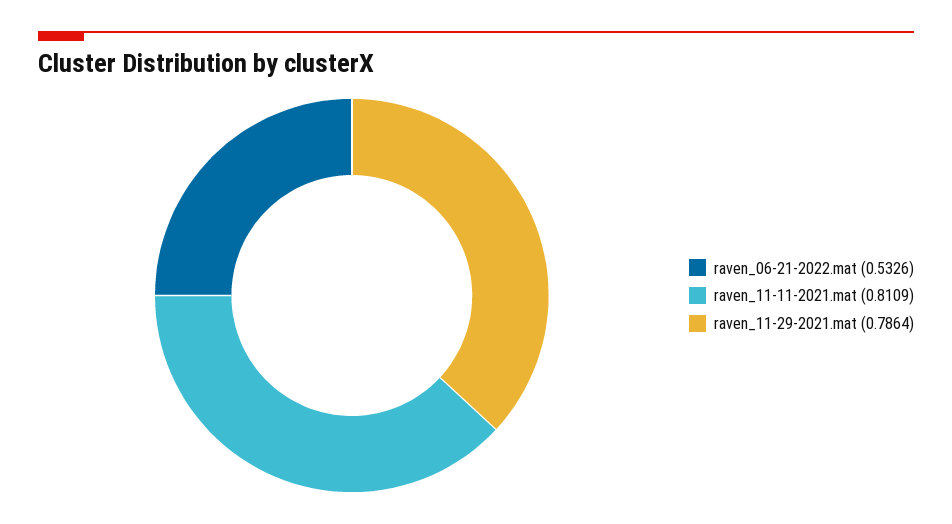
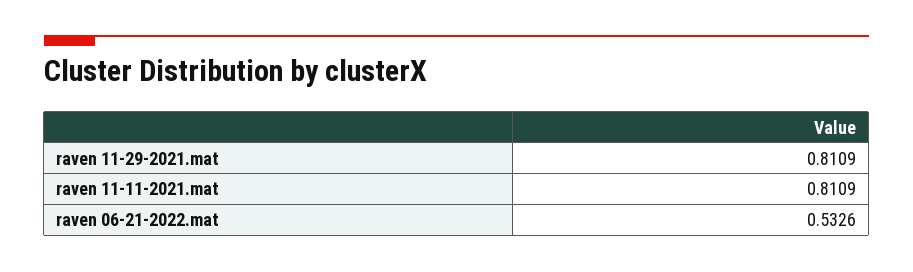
raven_11-29-2021.mat: 0.7864 -> 0.8109

